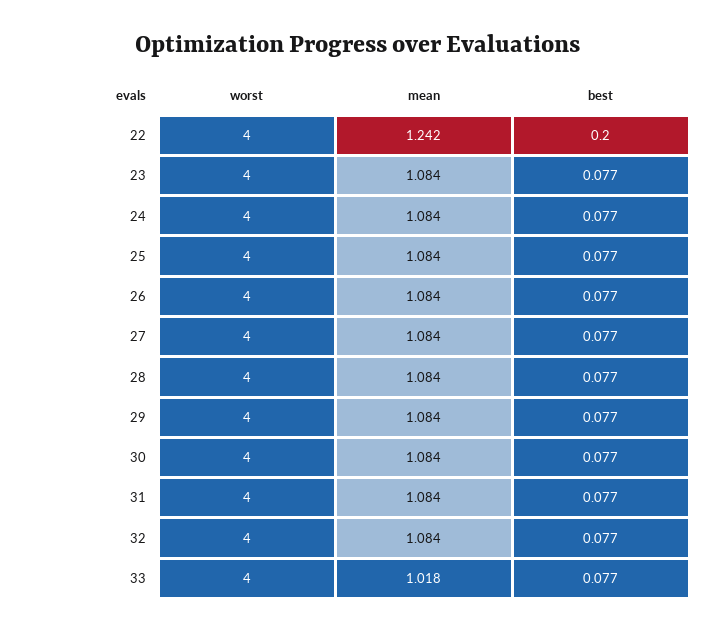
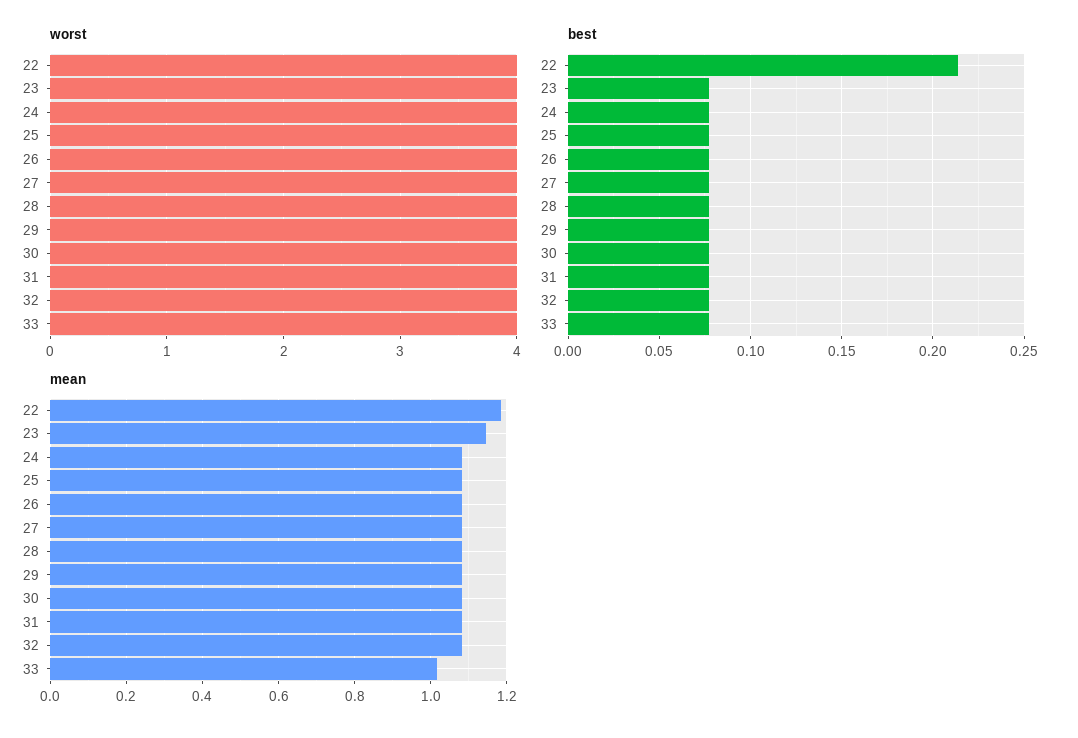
mean, 22: 1.242 -> 1.18
best, 22: 0.2 -> 0.215
mean, 23: 1.084 -> 1.14

